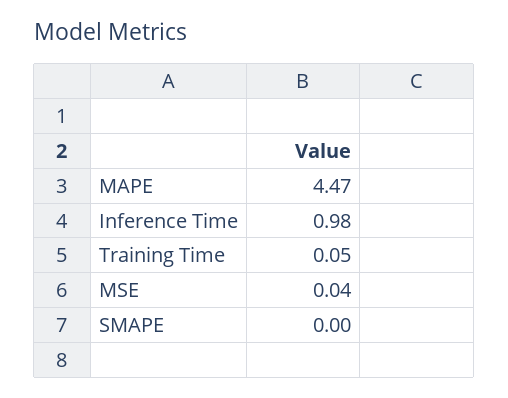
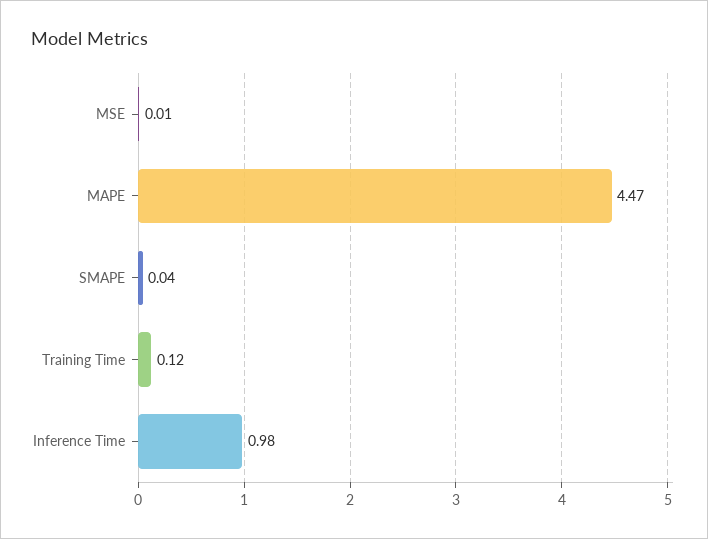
Training Time: 0.05 -> 0.12
MSE: 0.04 -> 0.01
SMAPE: 0 -> 0.04

